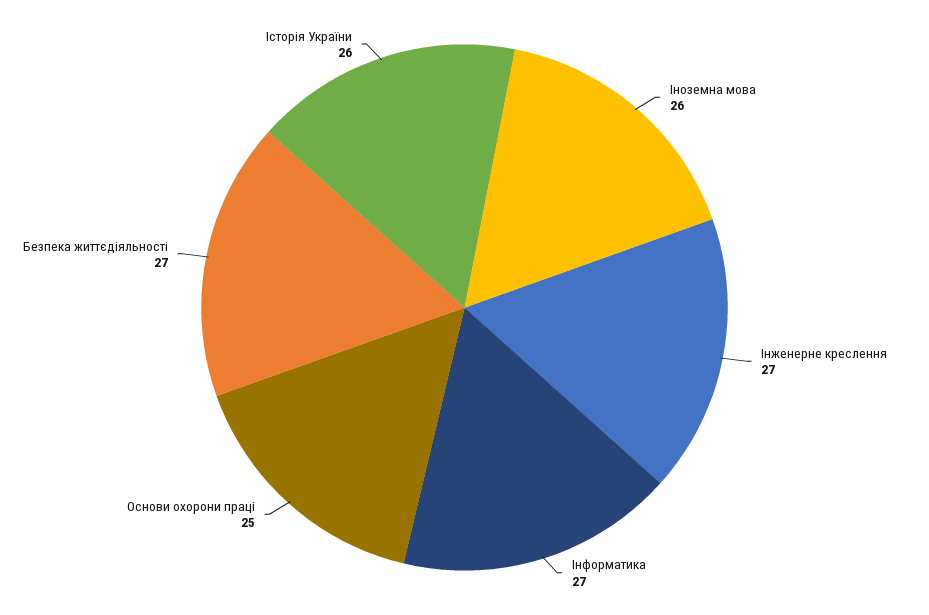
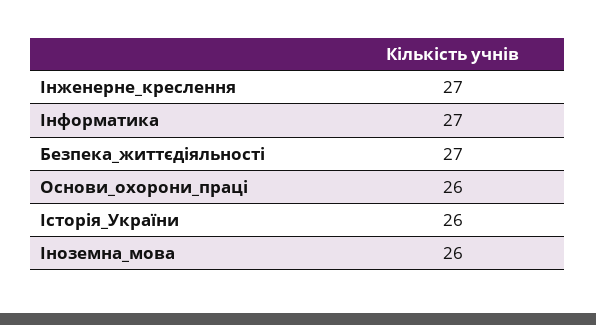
Основи охорони праці: 25 -> 26

